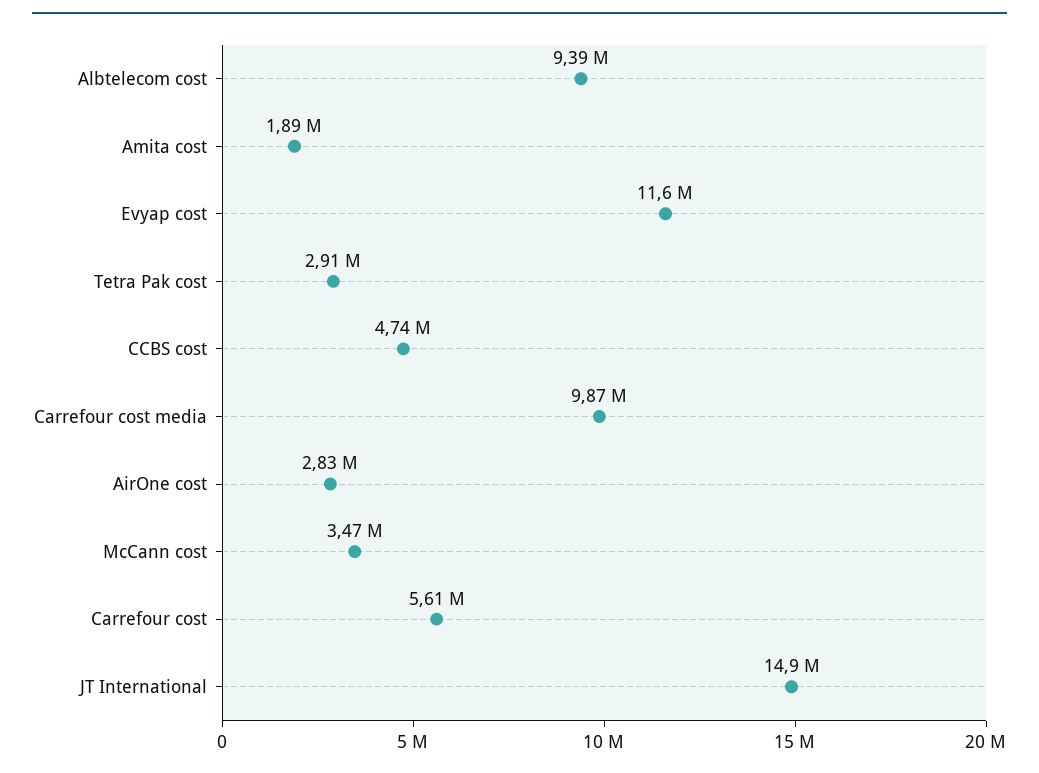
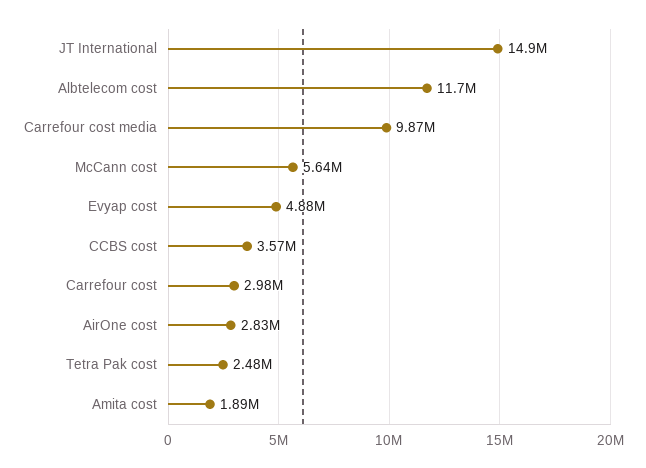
Albtelecom cost: 9390000 -> 11700000
Evyap cost: 11600000 -> 4880000
Tetra Pak cost: 2910000 -> 2480000
CCBS cost: 4740000 -> 3570000
McCann cost: 3470000 -> 5640000
Carrefour cost: 5610000 -> 2980000

